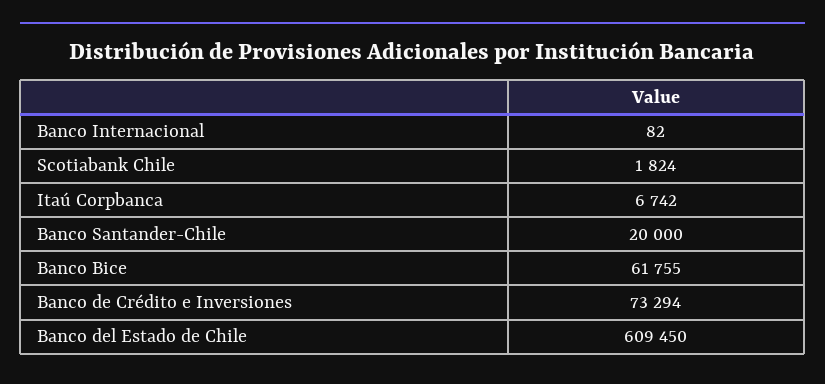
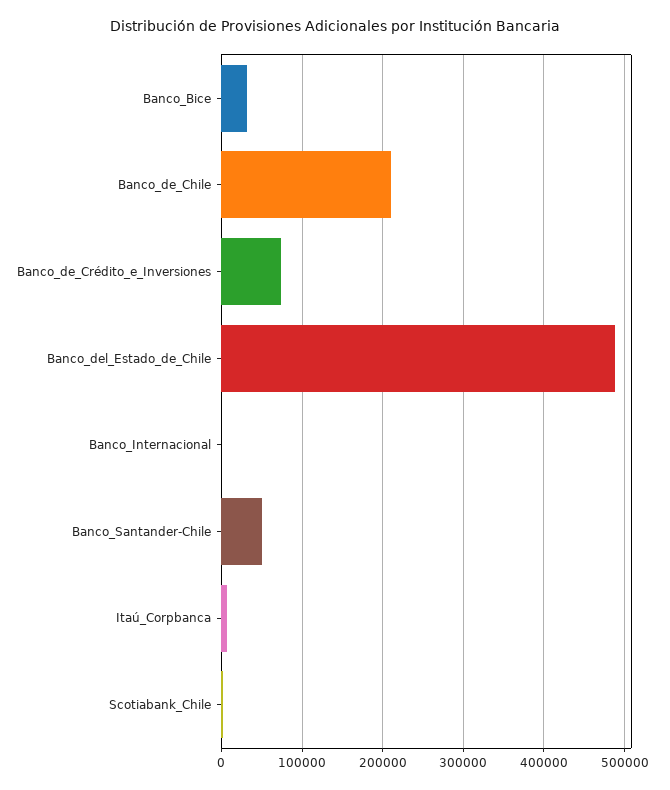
Banco Santander-Chile: 20000 -> 50000
Banco Bice: 61755 -> 30000
Banco del Estado de Chile: 609450 -> 490000
Banco_de_Chile: none -> 210000

